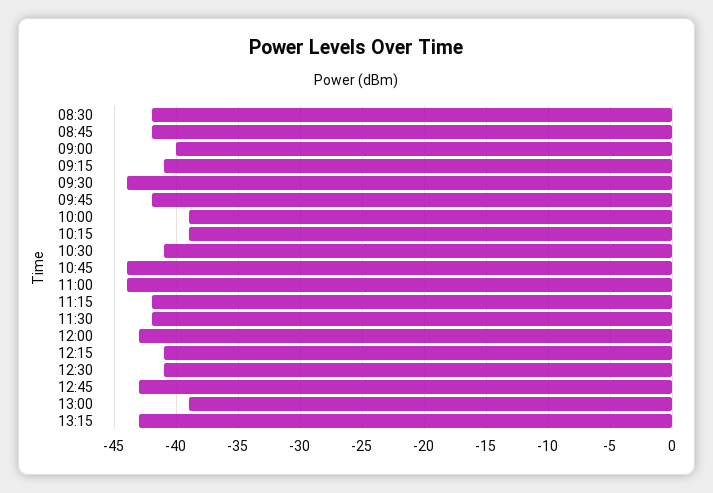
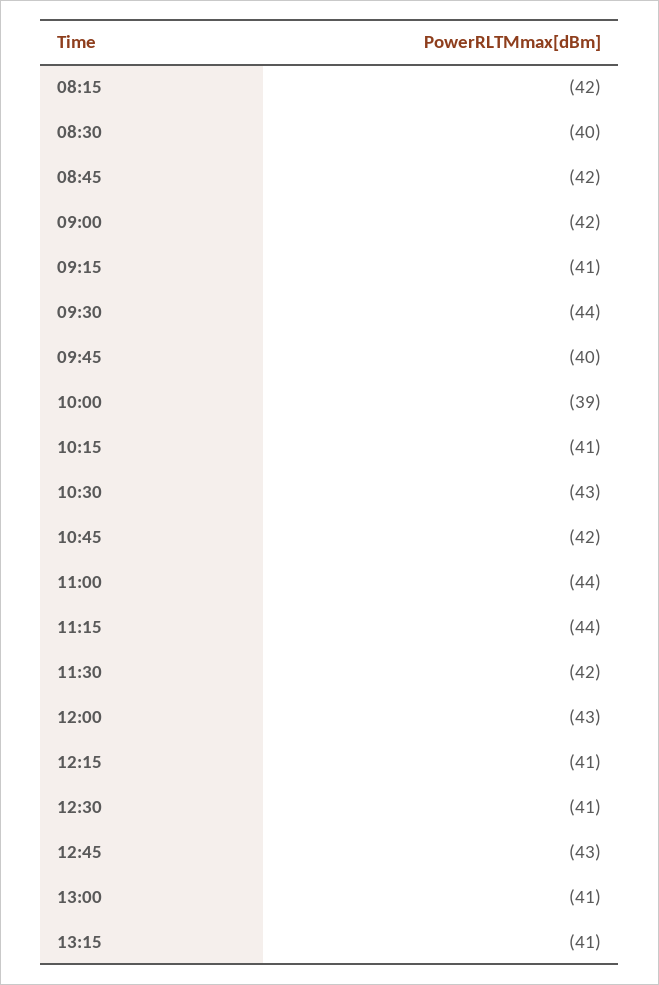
08:30: -42 -> -40
09:00: -40 -> -42
09:45: -42 -> -40
10:15: -39 -> -41
10:30: -41 -> -43
10:45: -44 -> -42
11:15: -42 -> -44
13:00: -39 -> -41
13:15: -43 -> -41
08:15: none -> -42

